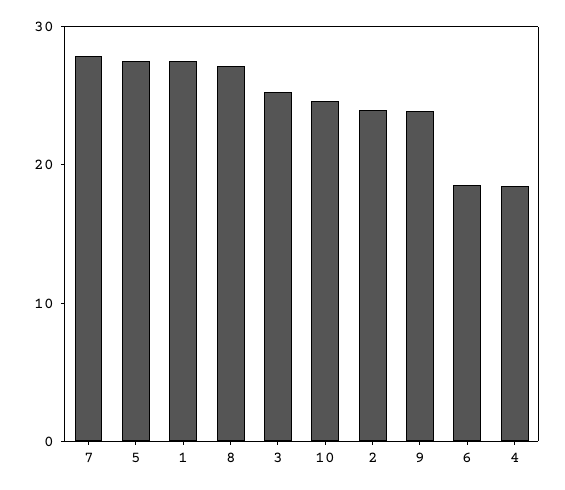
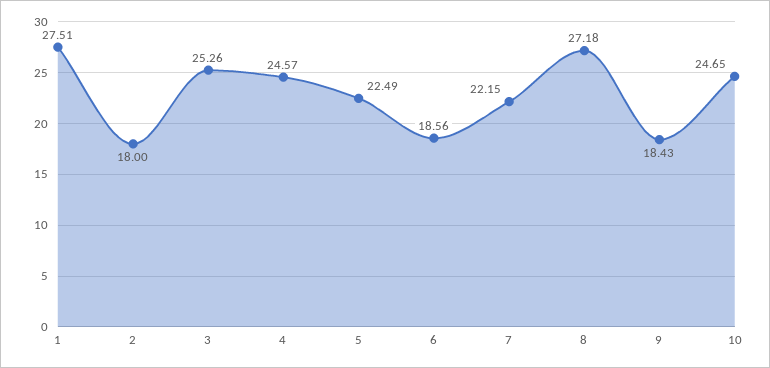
7: 28 -> 22.15
5: 28 -> 22.49
2: 24 -> 18
9: 24 -> 18.43
4: 18 -> 24.57

